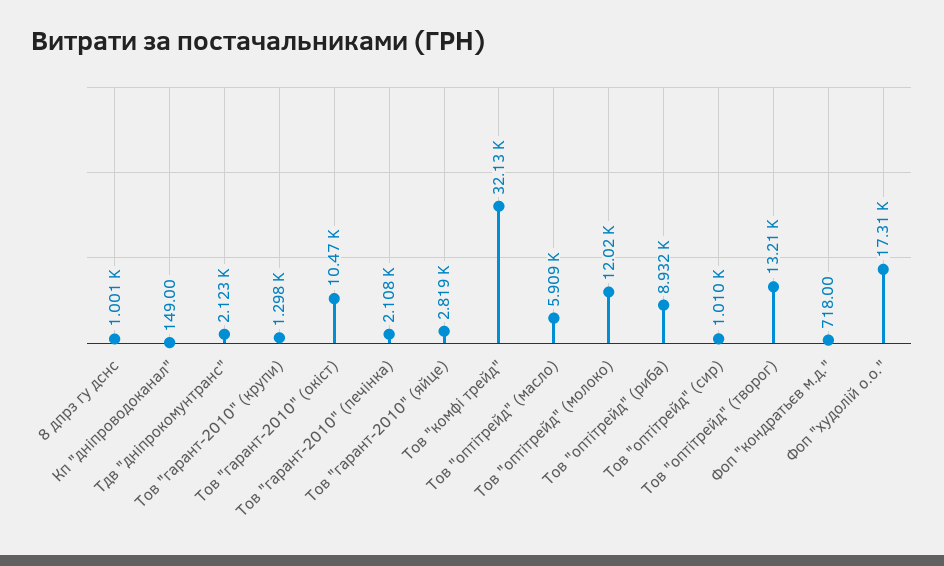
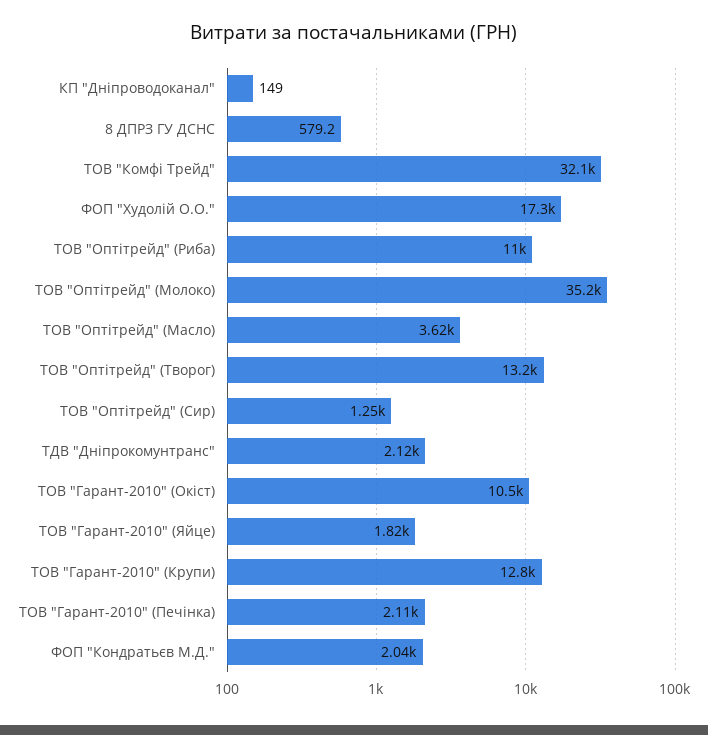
8 дпрз гу дснс: 1001 -> 579.2
Тов "гарант-2010" (крупи): 1298 -> 12800
Тов "гарант-2010" (яйце): 2819 -> 1820
Тов "оптітрейд" (масло): 5909 -> 3620
Тов "оптітрейд" (молоко): 12020 -> 35200
Тов "оптітрейд" (риба): 8932 -> 11000
Тов "оптітрейд" (сир): 1010 -> 1250
Фоп "кондратьєв м.д.": 718 -> 2040

